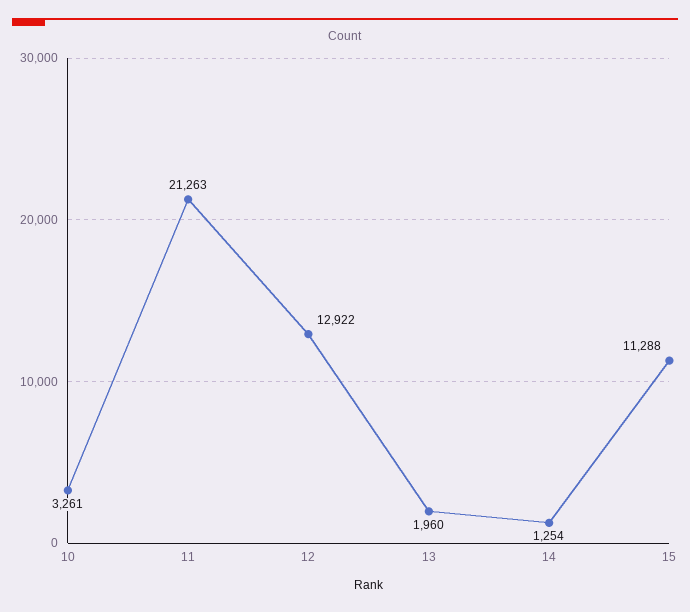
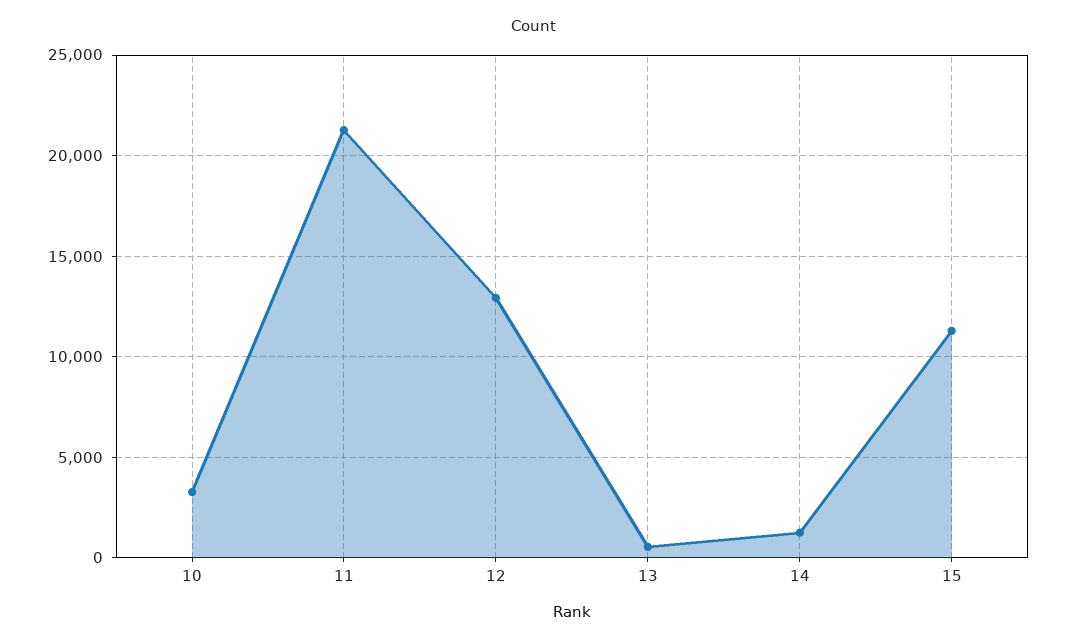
13: 1960 -> 500

